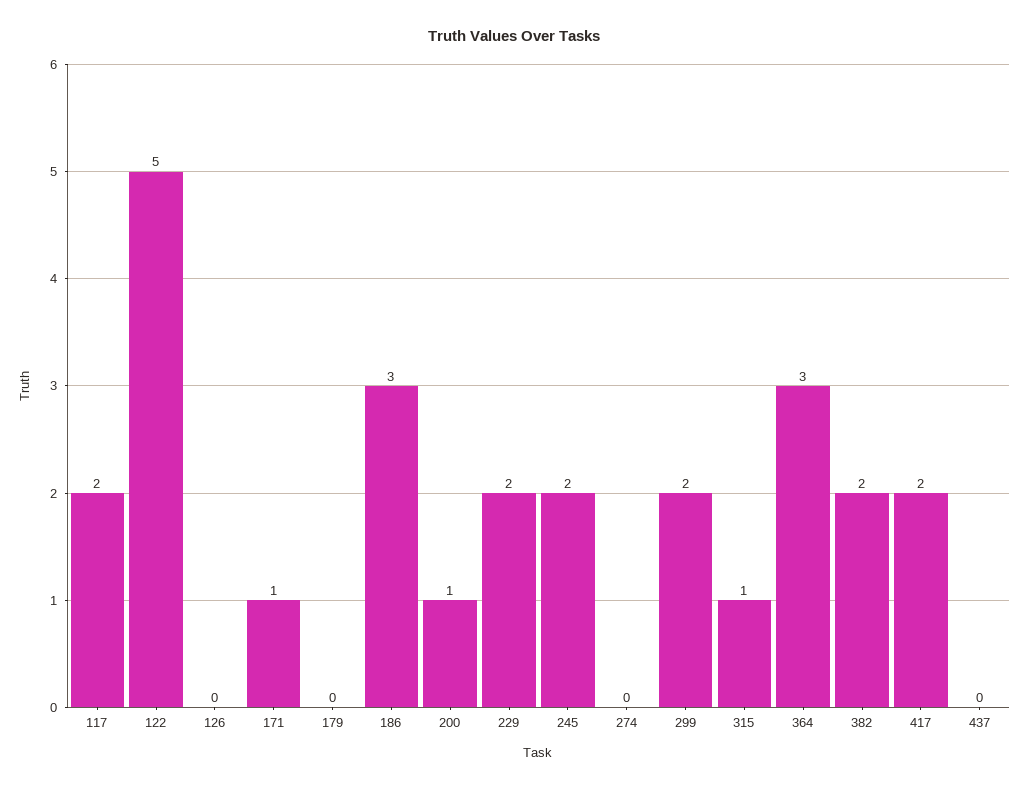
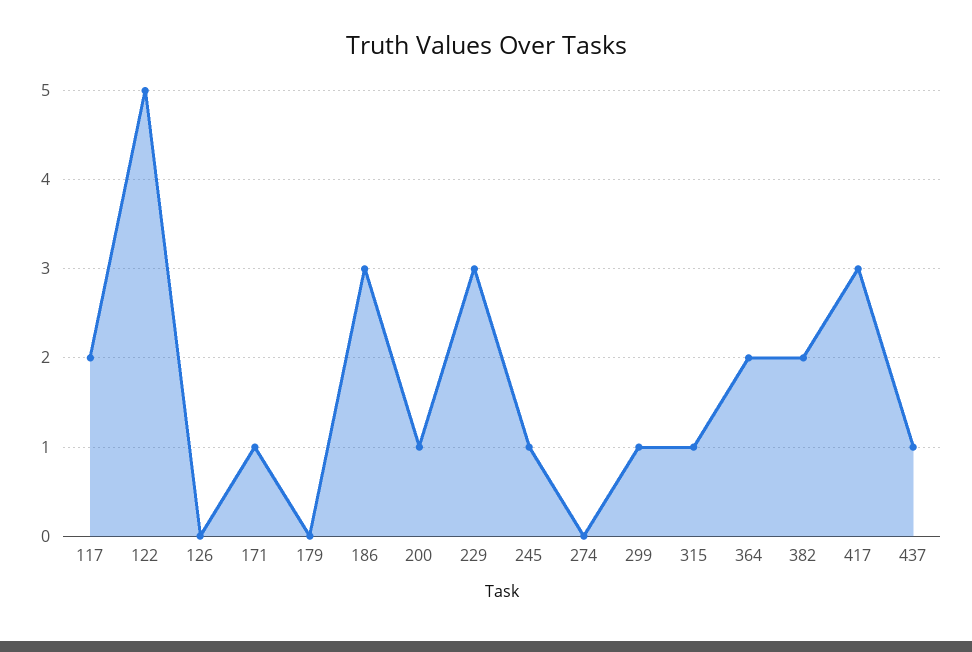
229: 2 -> 3
245: 2 -> 1
299: 2 -> 1
364: 3 -> 2
417: 2 -> 3
437: 0 -> 1

